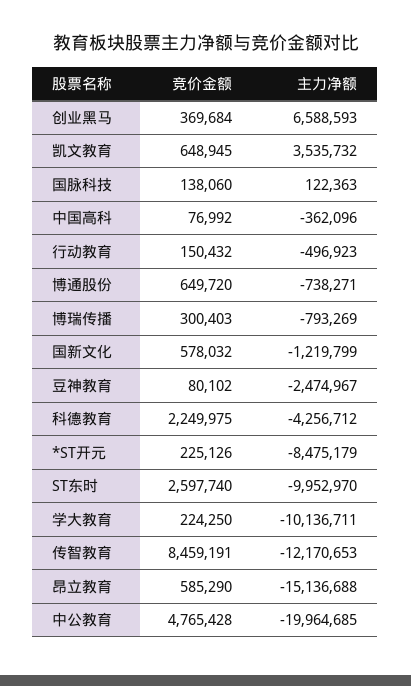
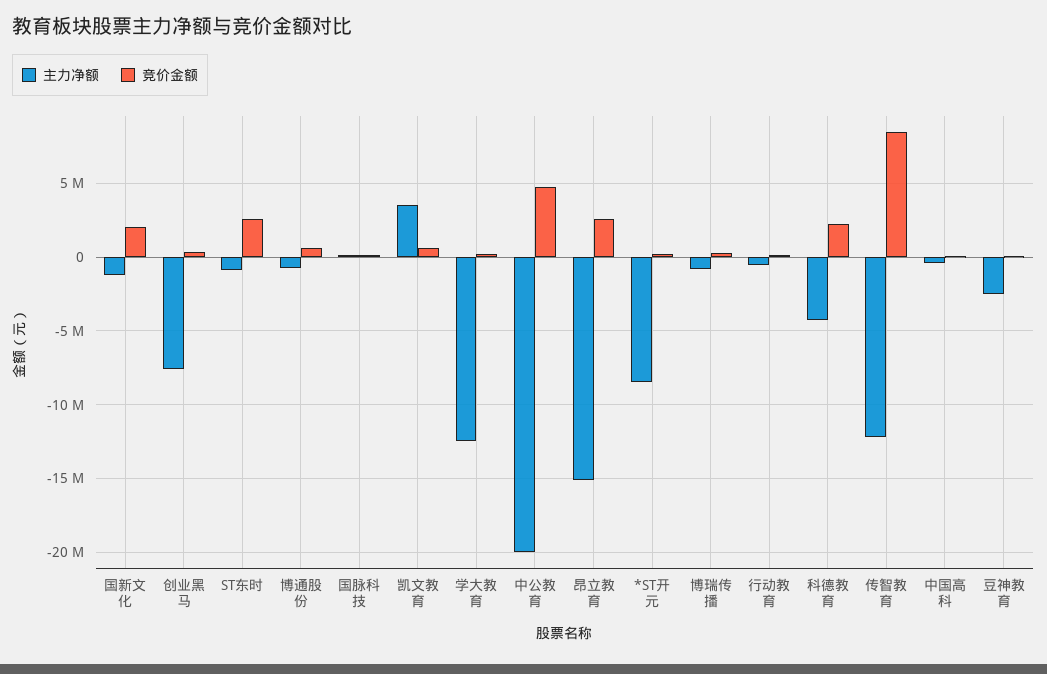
主力净额, 创业黑马: 6588593 -> -7500000
竞价金额, 国新文化: 578032 -> 2000000
主力净额, ST东时: -9952970 -> -1000000
主力净额, 学大教育: -10136711 -> -12500000
竞价金额, 昂立教育: 585290 -> 2500000

